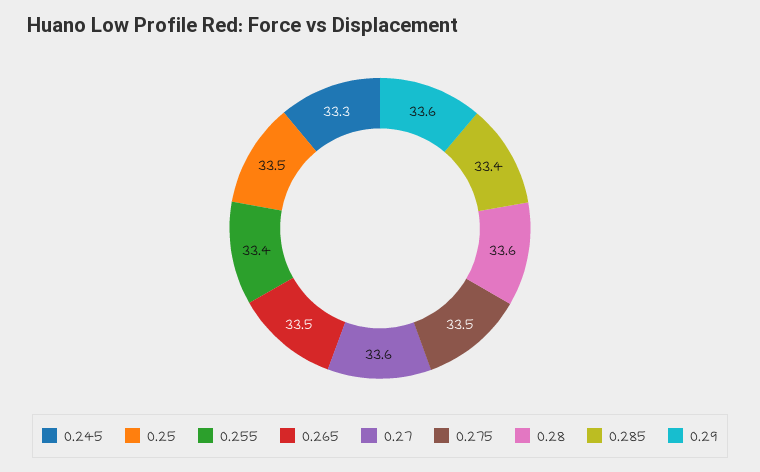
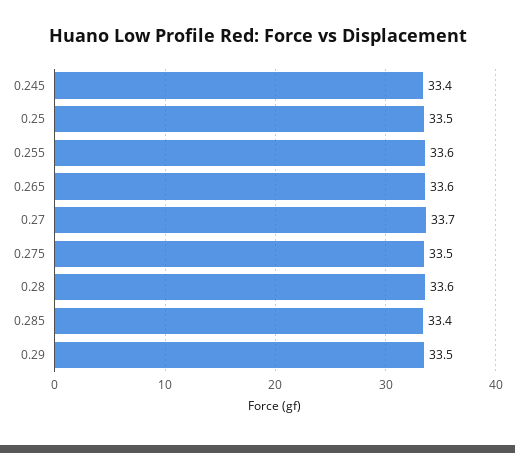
0.245: 33.3 -> 33.4
0.255: 33.4 -> 33.6
0.265: 33.5 -> 33.6
0.27: 33.6 -> 33.7
0.29: 33.6 -> 33.5

